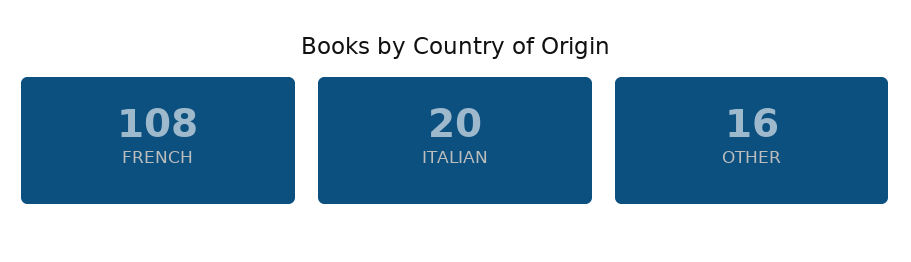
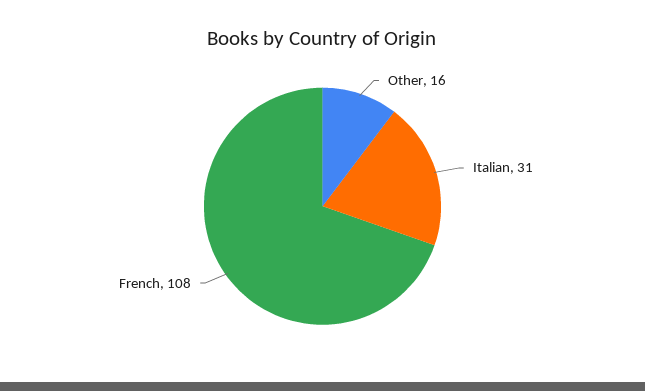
ITALIAN: 20 -> 31

